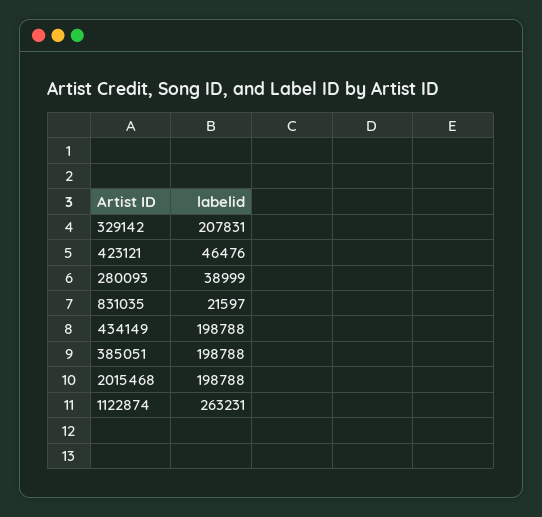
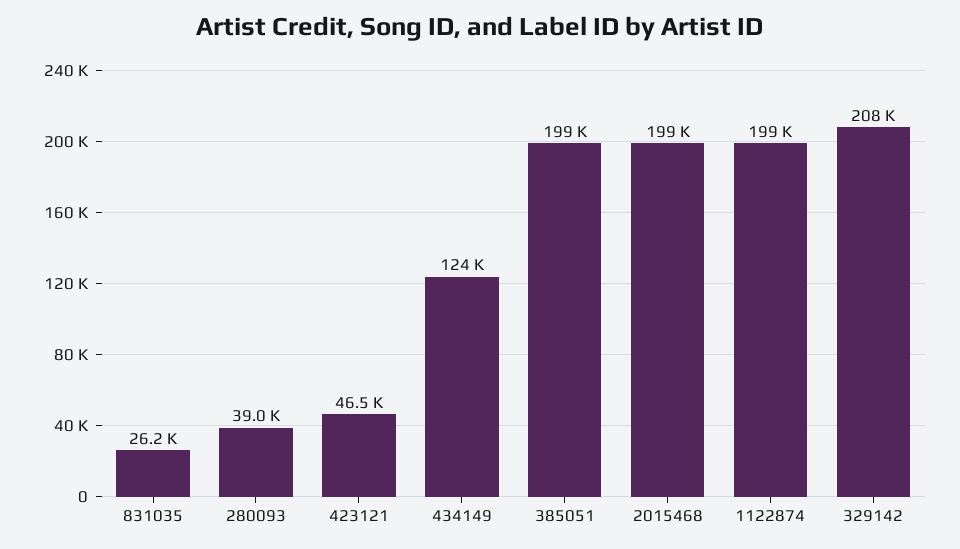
831035: 21597 -> 26200
434149: 198788 -> 124000
1122874: 263231 -> 199000

